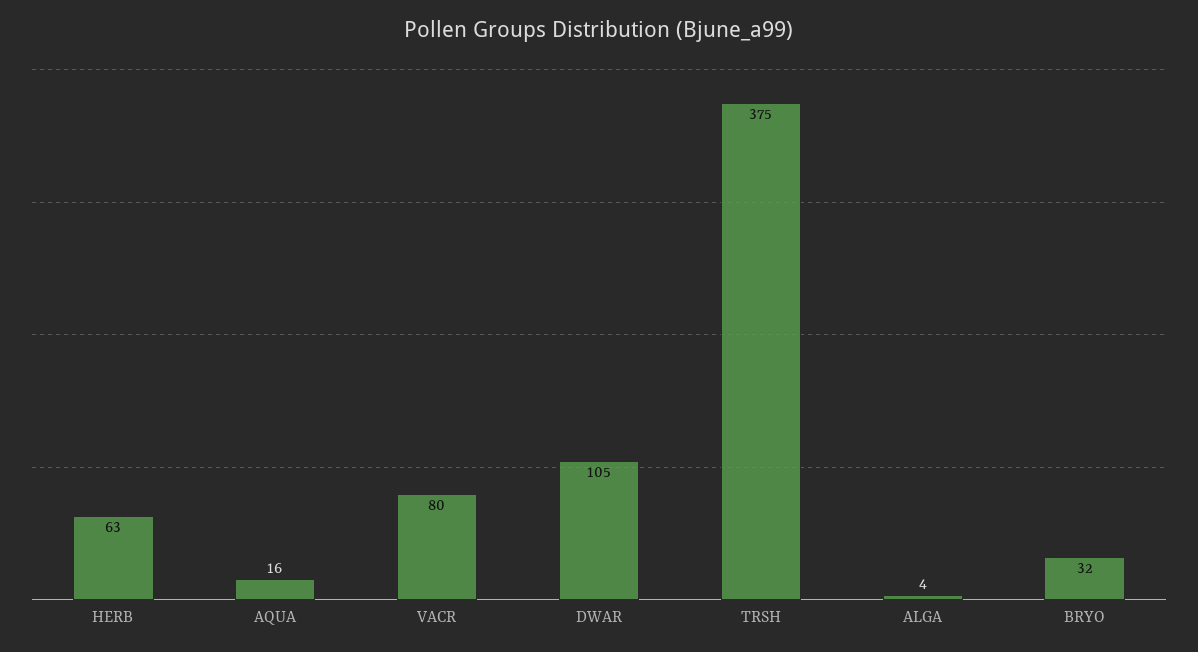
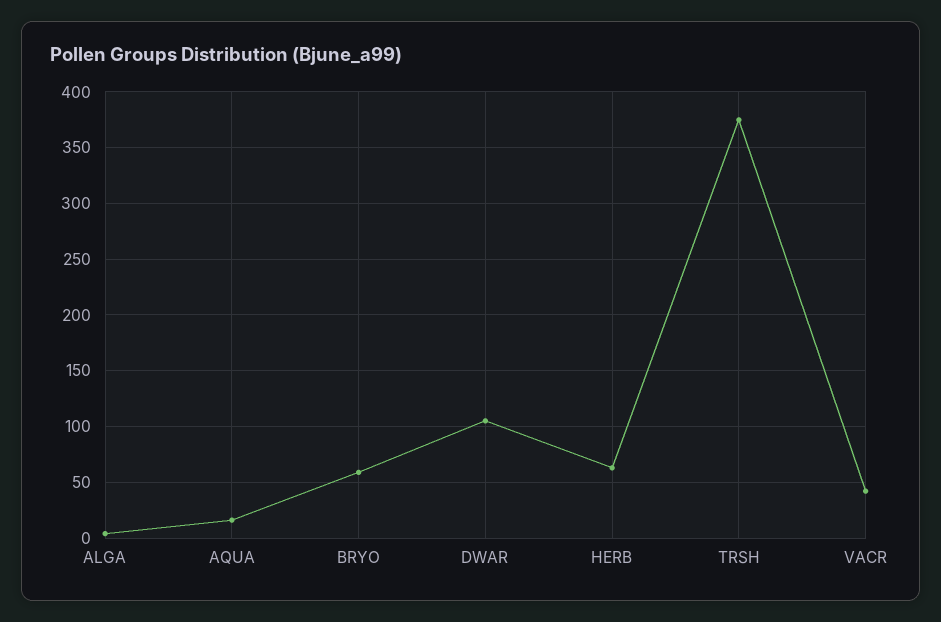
VACR: 80 -> 40
BRYO: 32 -> 60

